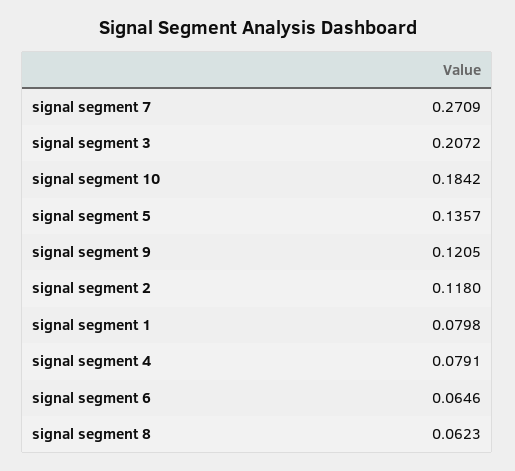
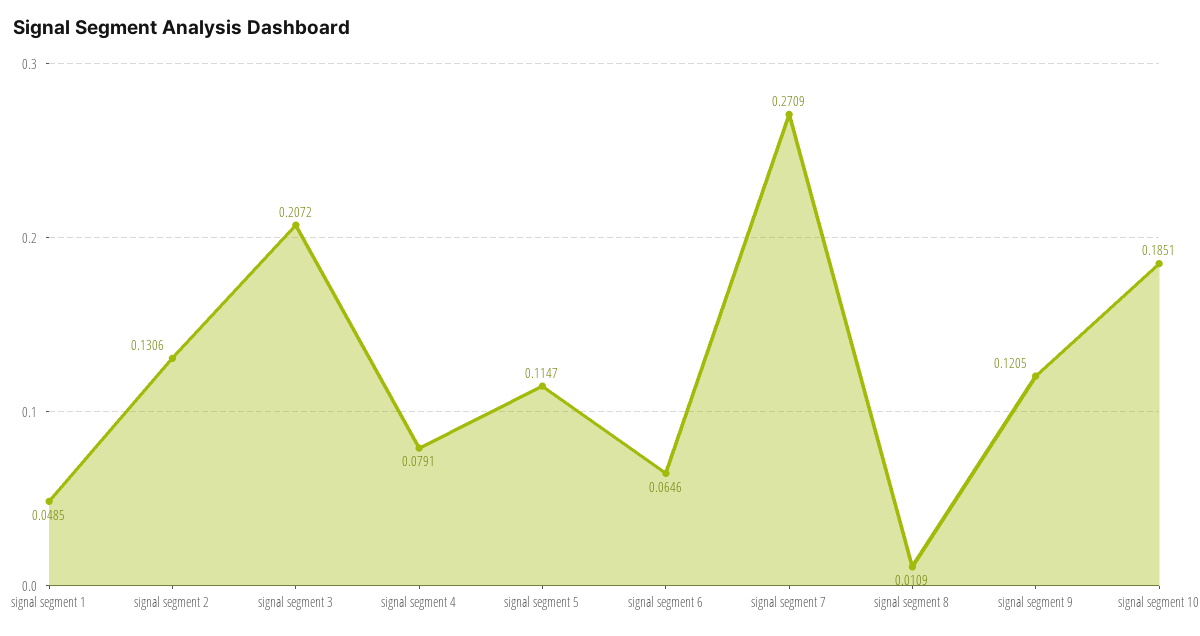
signal segment 10: 0.1842 -> 0.1851
signal segment 5: 0.1357 -> 0.1147
signal segment 2: 0.118 -> 0.1306
signal segment 1: 0.0798 -> 0.0485
signal segment 8: 0.0623 -> 0.0109

